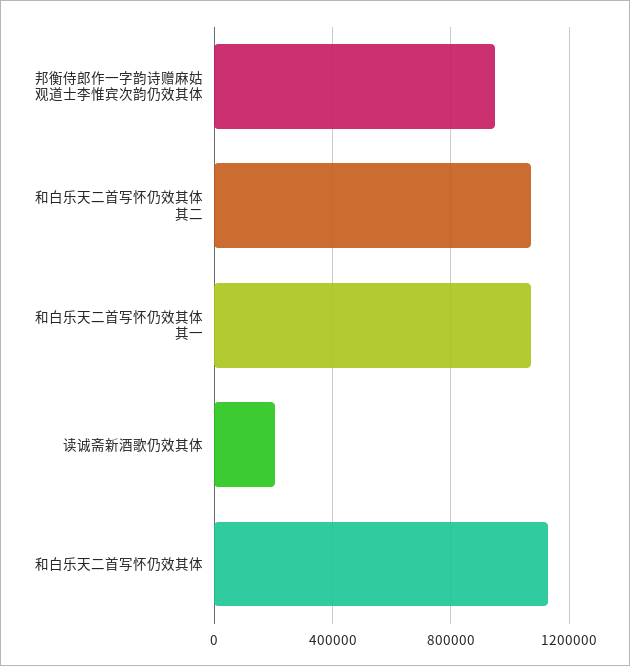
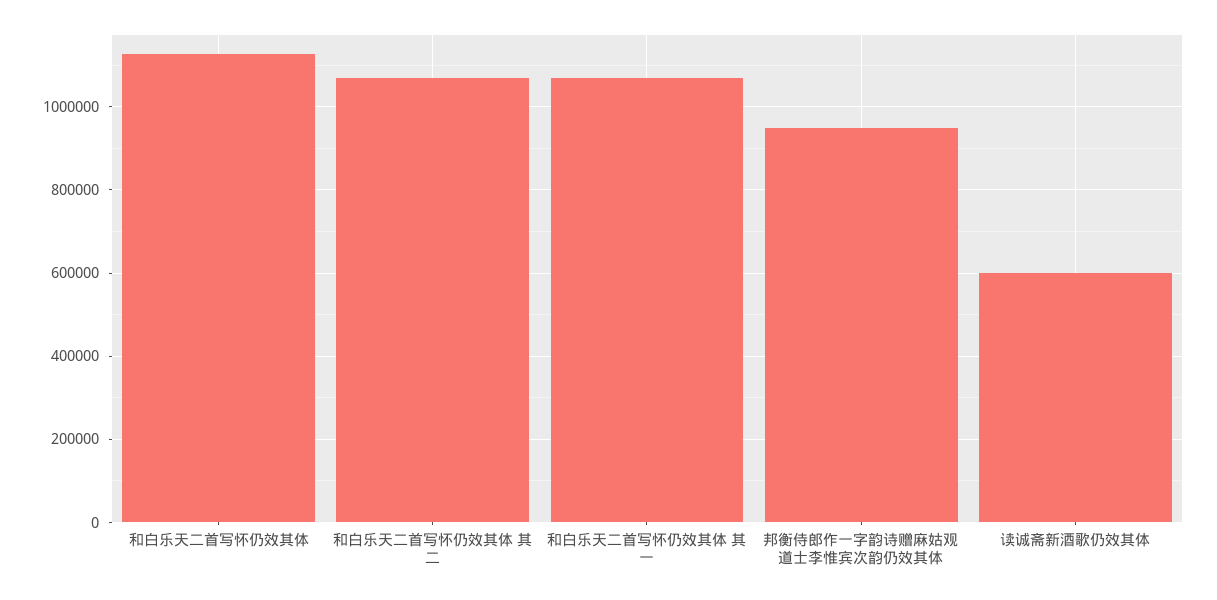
读诚斋新酒歌仍效其体: 200000 -> 600000

